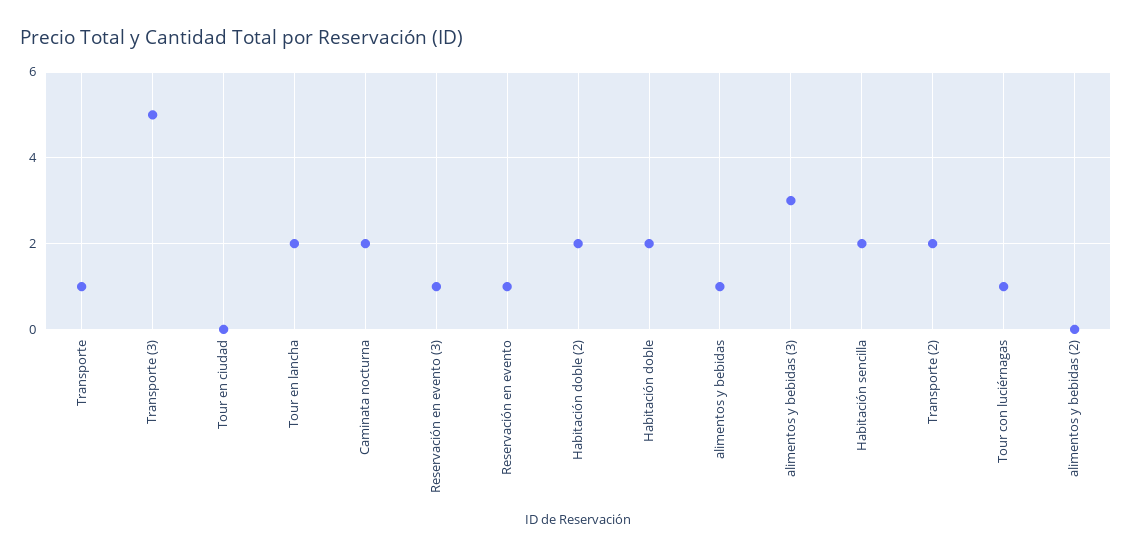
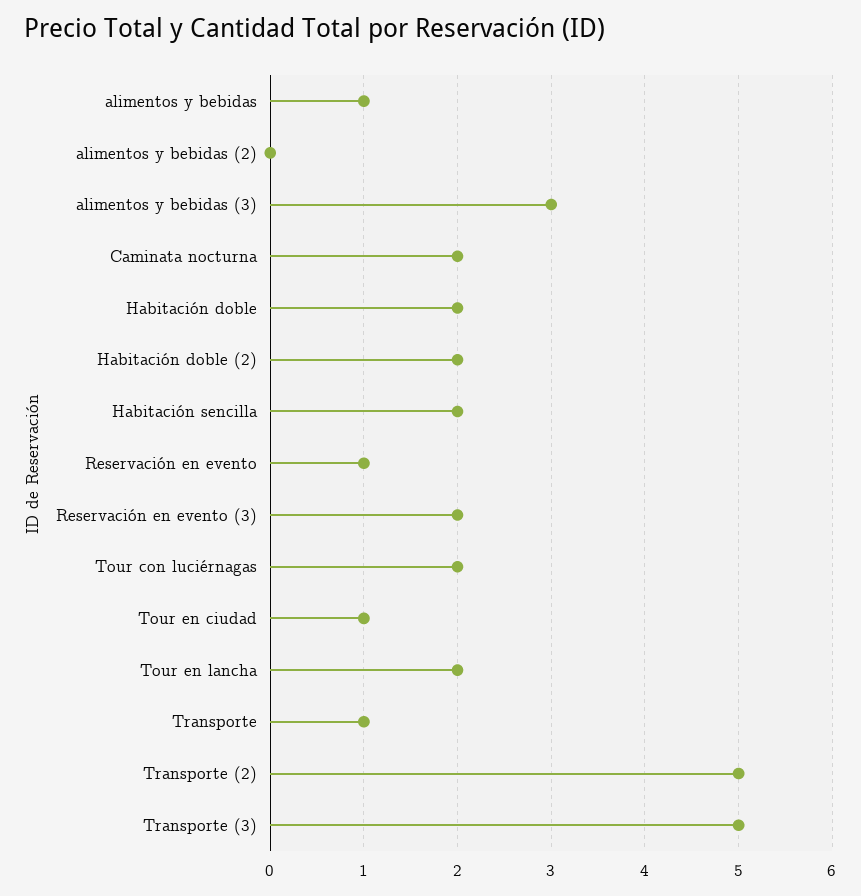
Tour en ciudad: 0 -> 1
Reservación en evento (3): 1 -> 2
Transporte (2): 2 -> 5
Tour con luciérnagas: 1 -> 2

